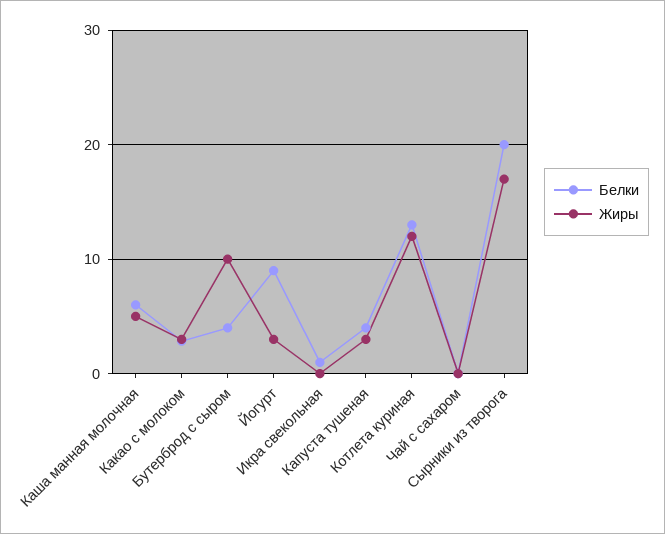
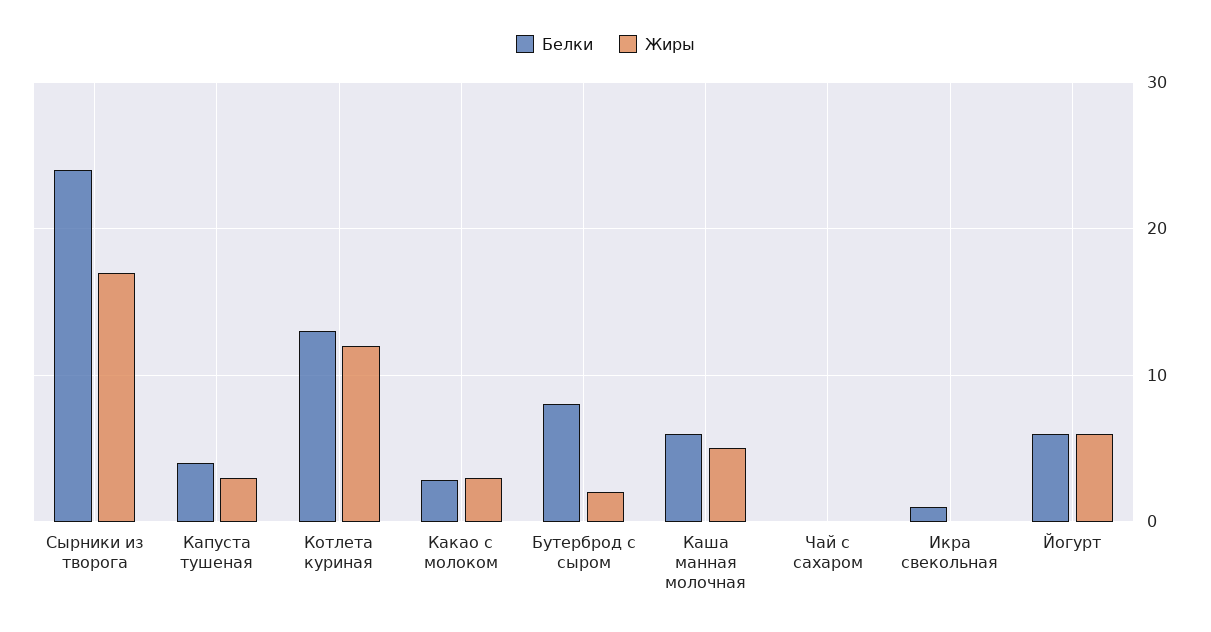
Белки, Бутерброд с сыром: 4 -> 8
Жиры, Бутерброд с сыром: 10 -> 2
Белки, Йогурт: 9 -> 6
Жиры, Йогурт: 3 -> 6
Белки, Сырники из творога: 20 -> 24

